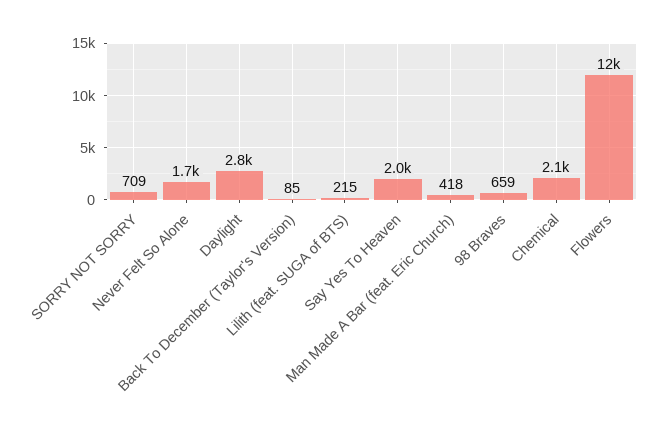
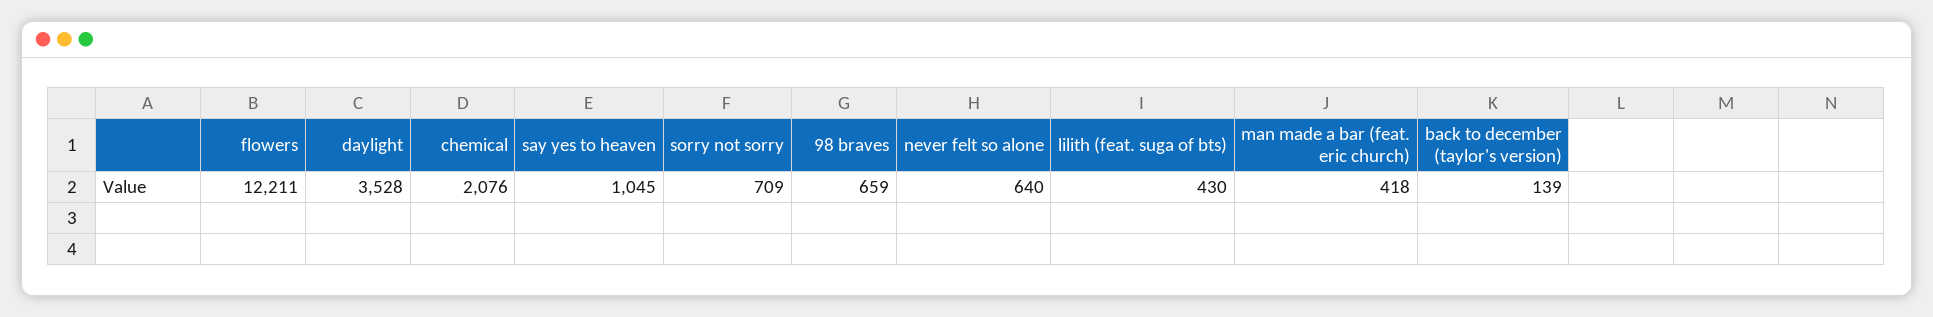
Never Felt So Alone: 1700 -> 640
Daylight: 2800 -> 3528
Back To December (Taylor's Version): 85 -> 139
Lilith (feat. SUGA of BTS): 215 -> 430
Say Yes To Heaven: 2000 -> 1045

